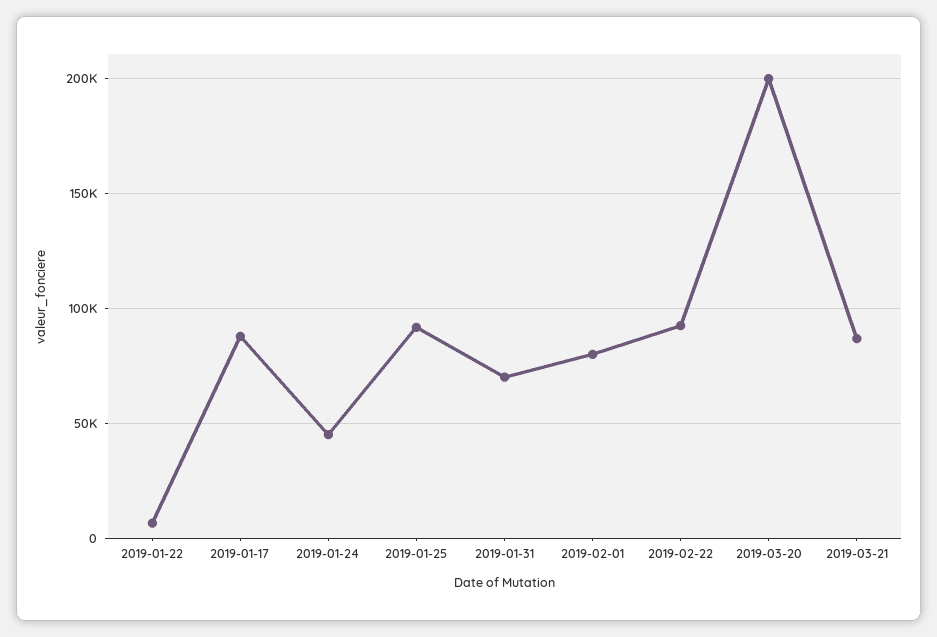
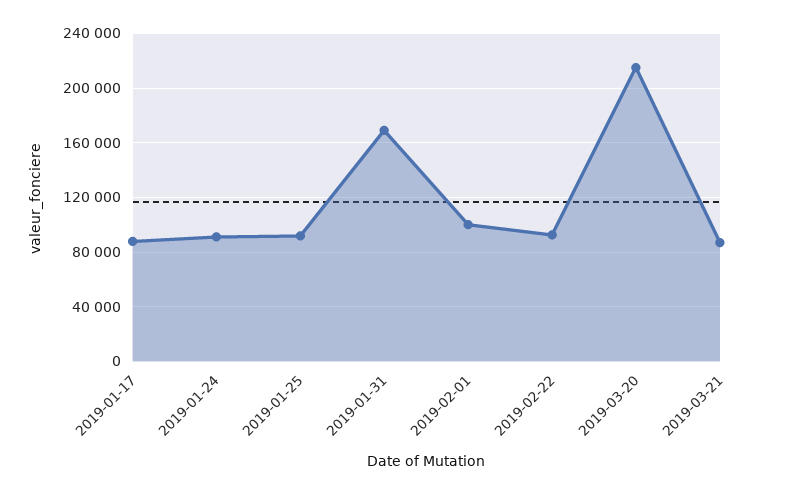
2019-01-22: 5000 -> none
2019-01-24: 45000 -> 90000
2019-01-31: 70000 -> 170000
2019-02-01: 80000 -> 100000
2019-03-20: 200000 -> 215000

